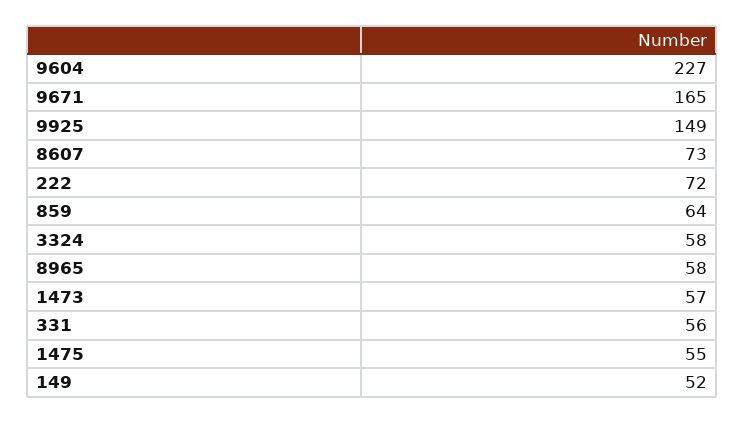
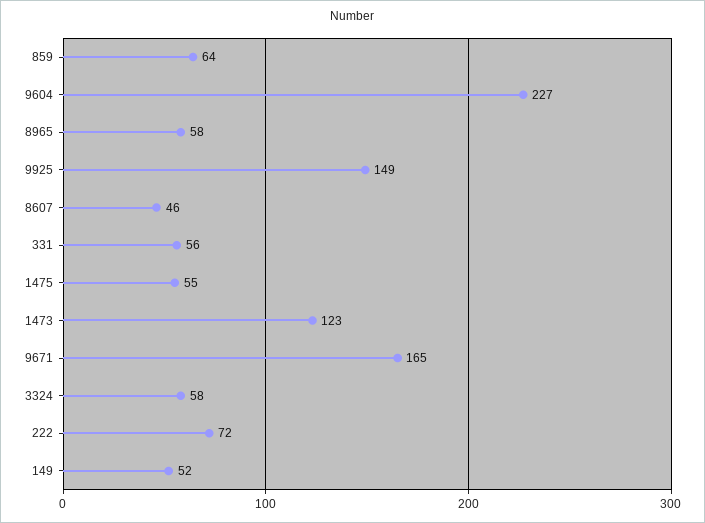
8607: 73 -> 46
1473: 57 -> 123

